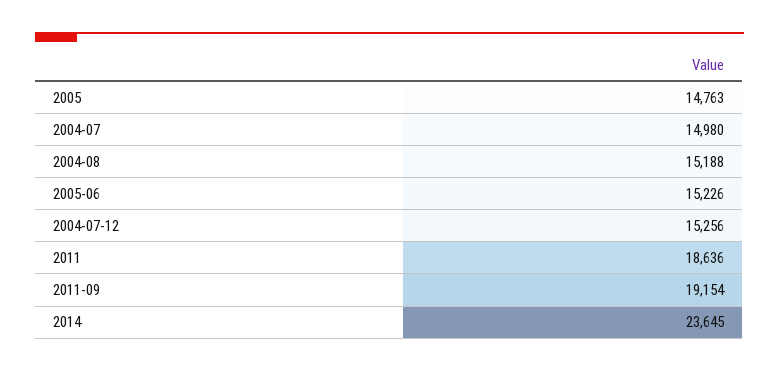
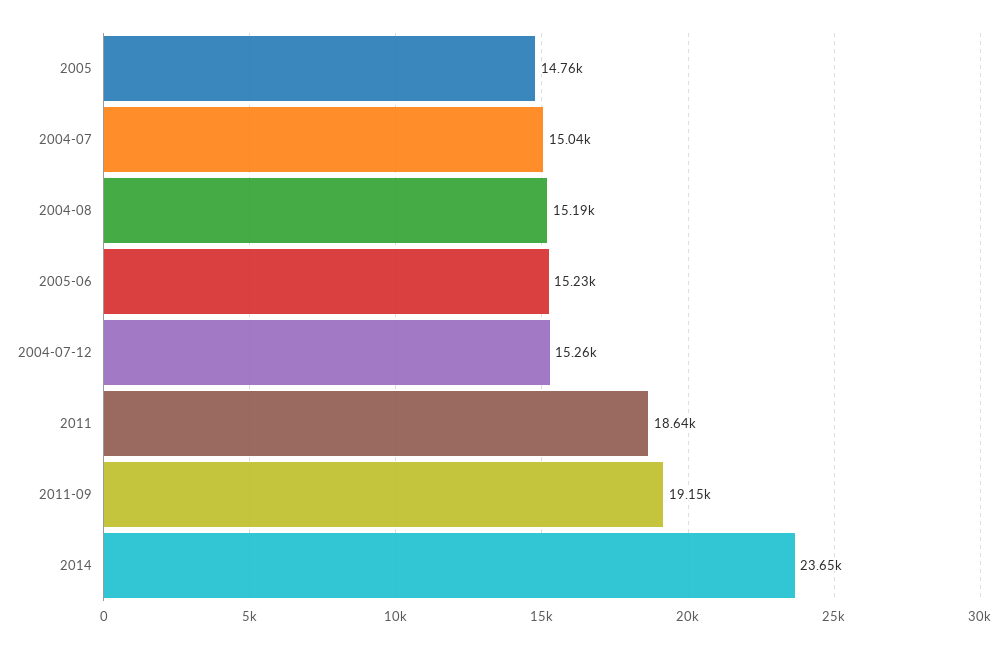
2004-07: 14980 -> 15040

